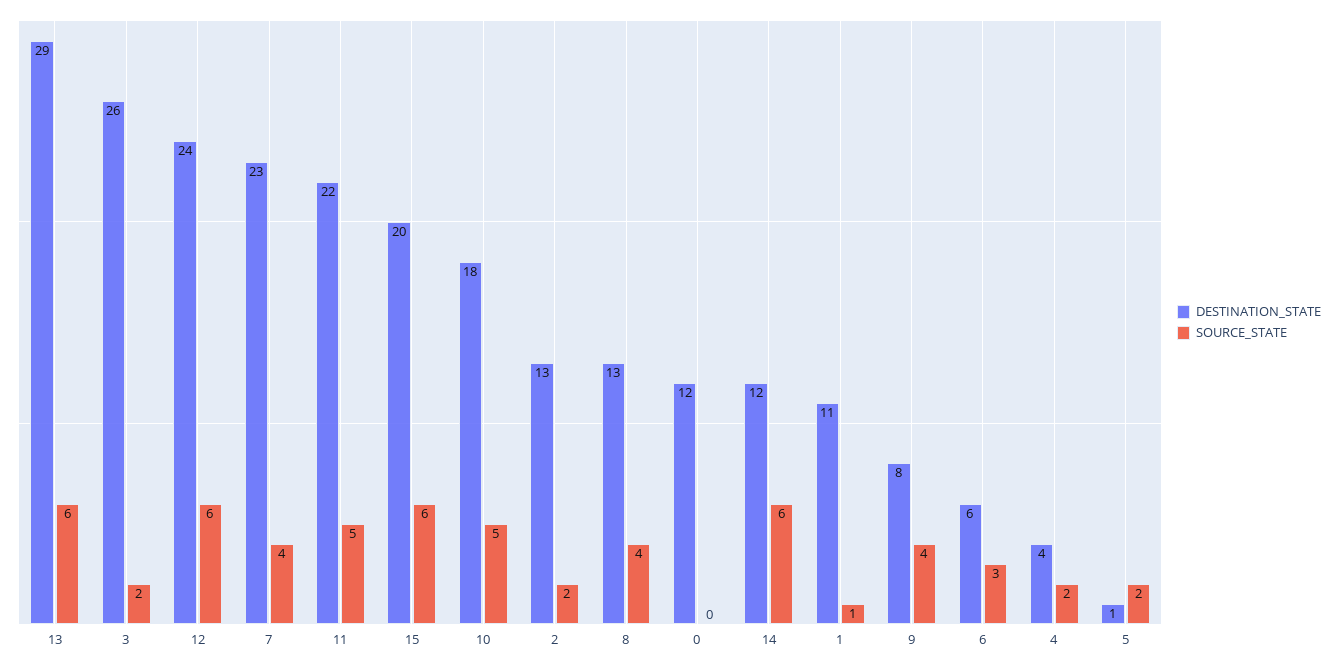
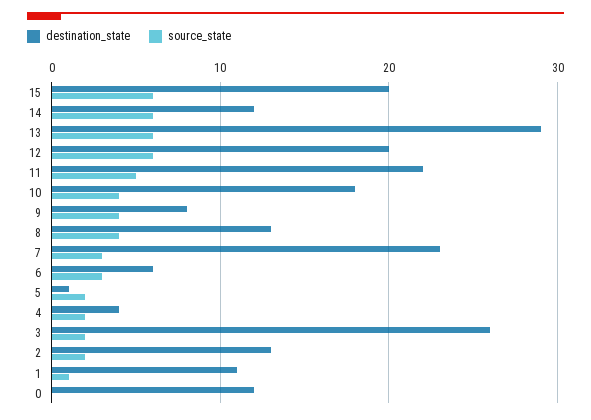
DESTINATION_STATE, 12: 24 -> 20
SOURCE_STATE, 7: 4 -> 3
SOURCE_STATE, 10: 5 -> 4

